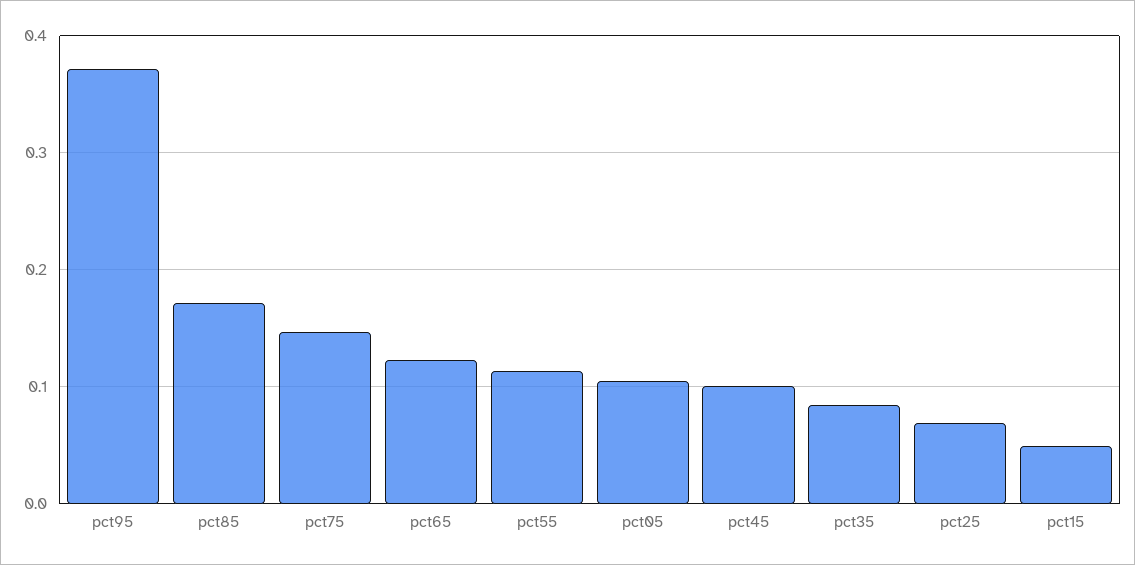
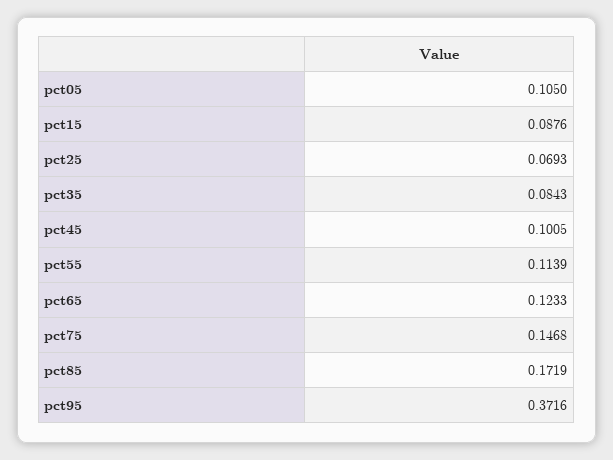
pct15: 0.05 -> 0.0876

